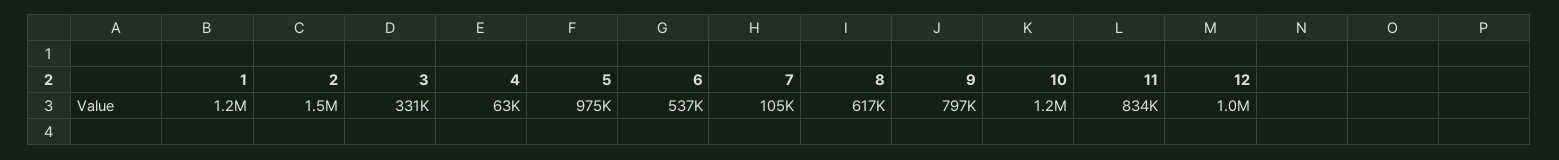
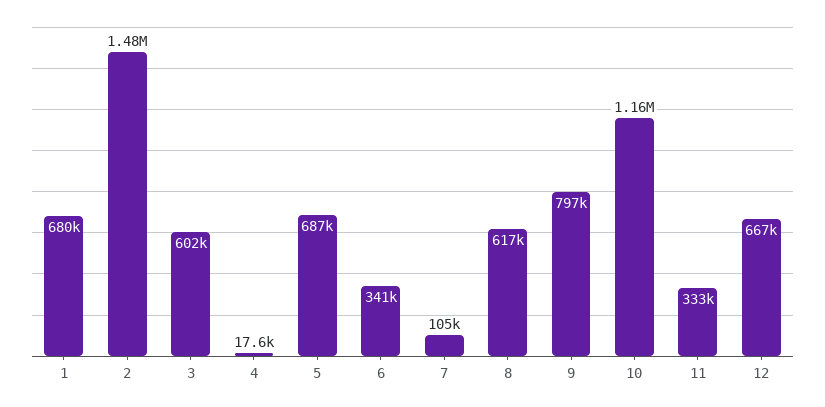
1: 1200000 -> 680000
3: 331000 -> 602000
4: 63000 -> 17600
5: 975000 -> 687000
6: 537000 -> 341000
11: 834000 -> 333000
12: 1000000 -> 667000

